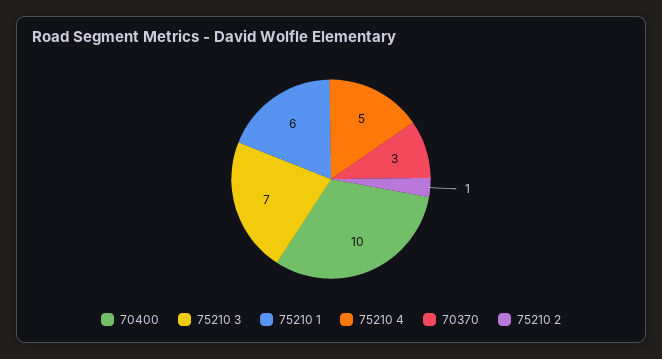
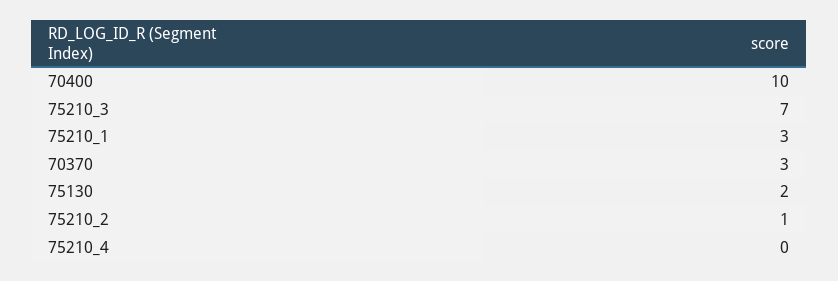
75210 1: 6 -> 3
75210 4: 5 -> 0
75130: none -> 2

